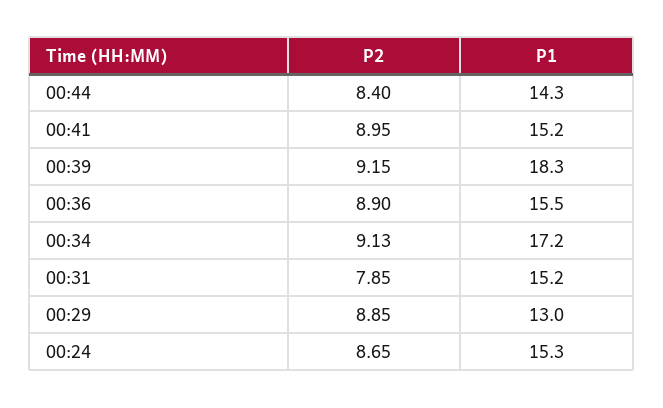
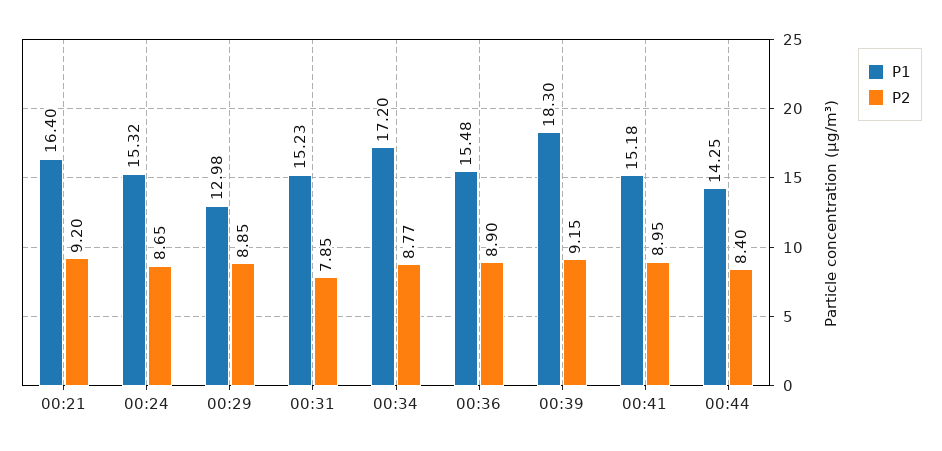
P2, 00:34: 9.13 -> 8.77
P1, 00:21: none -> 16.4
P2, 00:21: none -> 9.2

